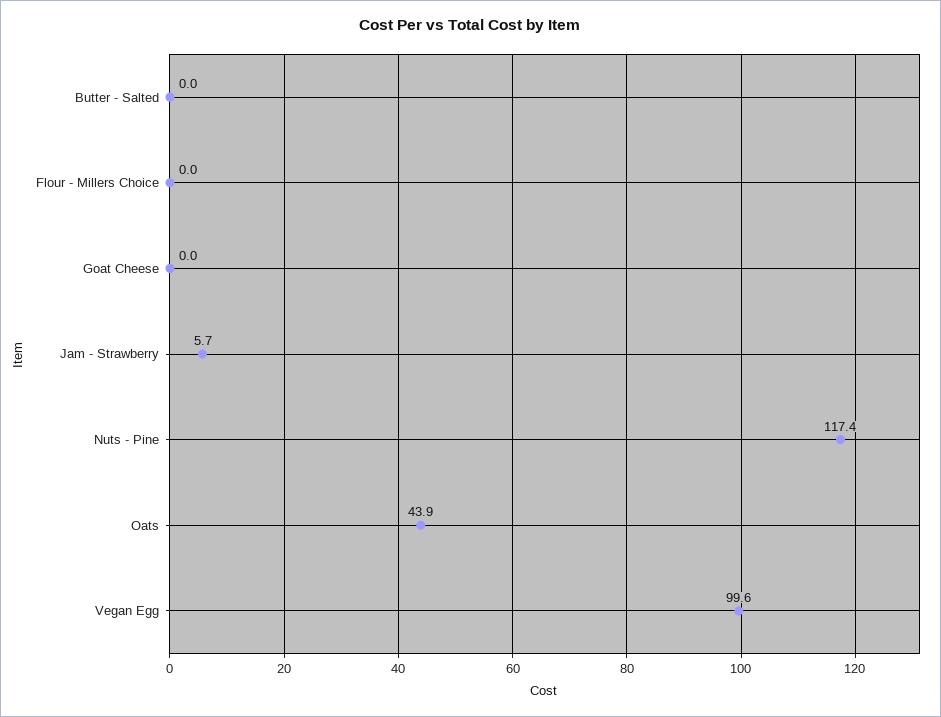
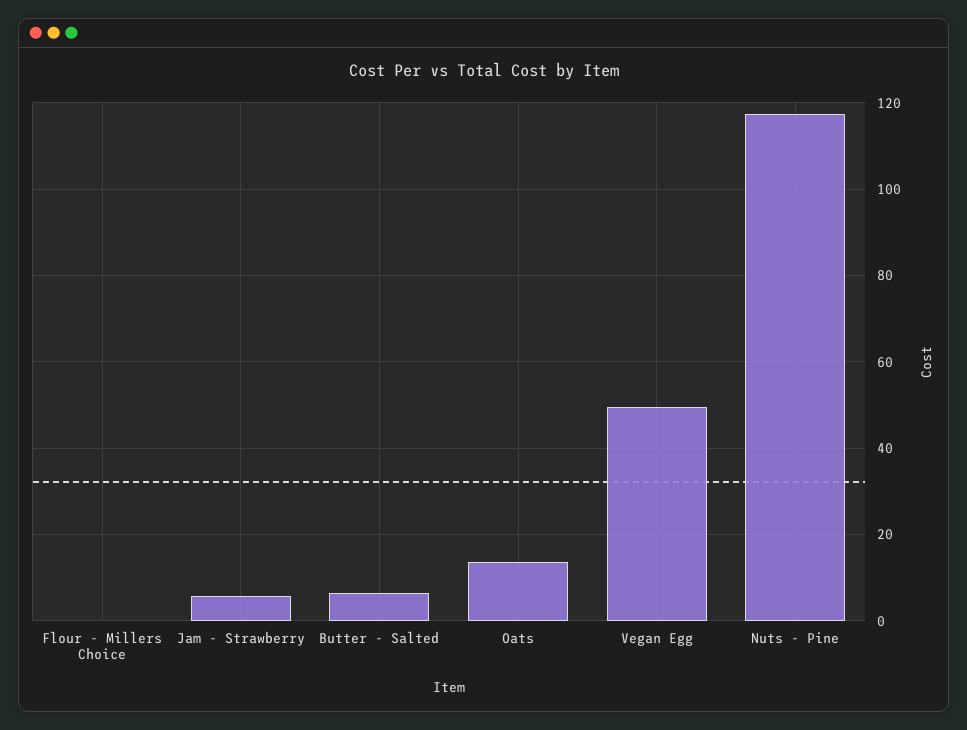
Butter - Salted: 0 -> 6
Goat Cheese: 0 -> none
Oats: 43.9 -> 14
Vegan Egg: 99.6 -> 50

